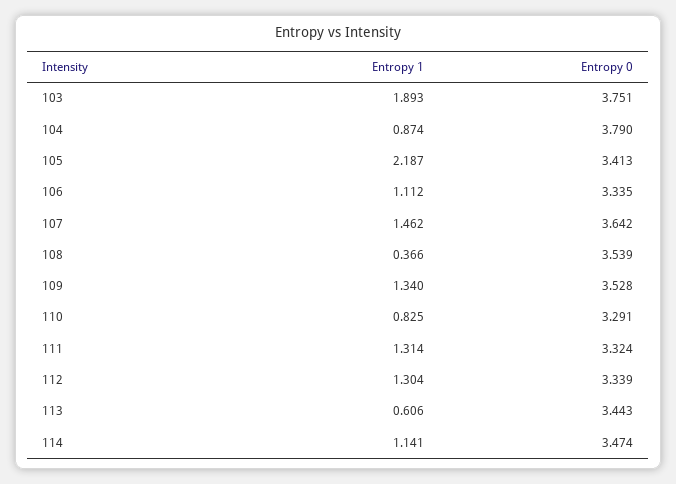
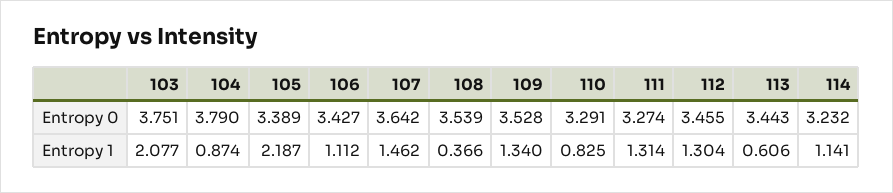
Entropy 1, 103: 1.893 -> 2.077
Entropy 0, 105: 3.413 -> 3.389
Entropy 0, 106: 3.335 -> 3.427
Entropy 0, 111: 3.324 -> 3.274
Entropy 0, 112: 3.339 -> 3.455
Entropy 0, 114: 3.474 -> 3.232

